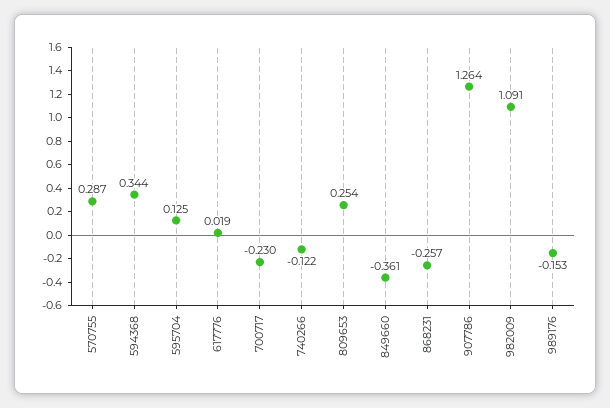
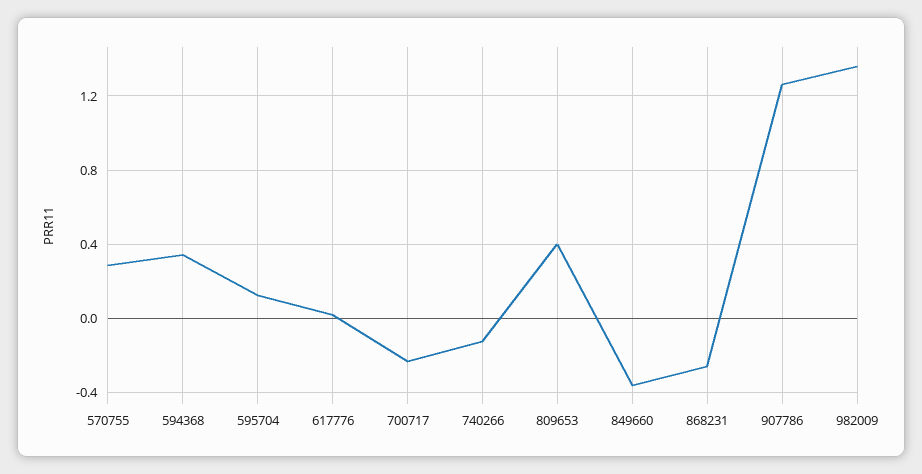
809653: 0.254 -> 0.4
982009: 1.091 -> 1.35
989176: -0.153 -> none

